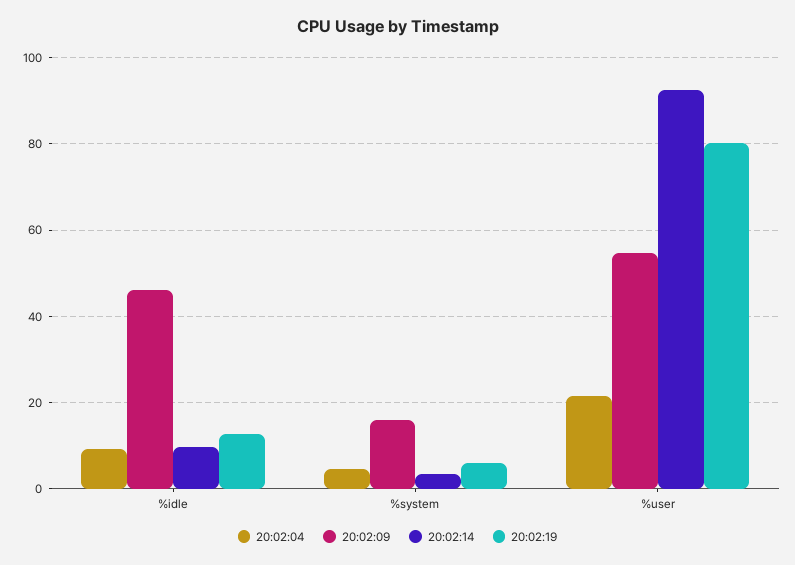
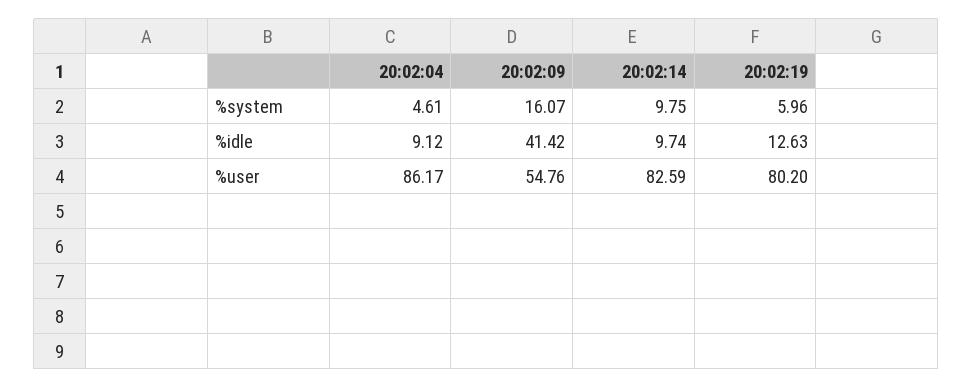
20:02:09, %idle: 46 -> 41.42
20:02:14, %system: 4 -> 9.75
20:02:04, %user: 22 -> 86.17
20:02:14, %user: 92 -> 82.59

